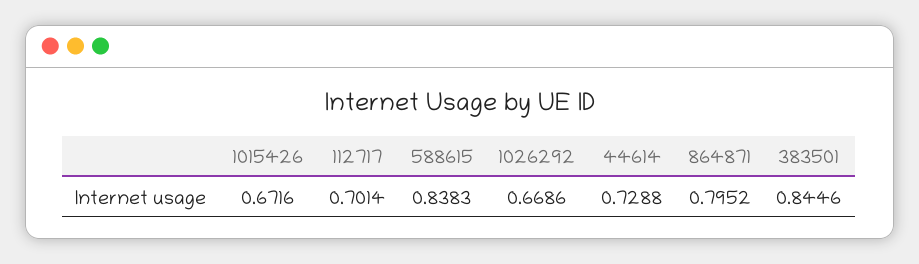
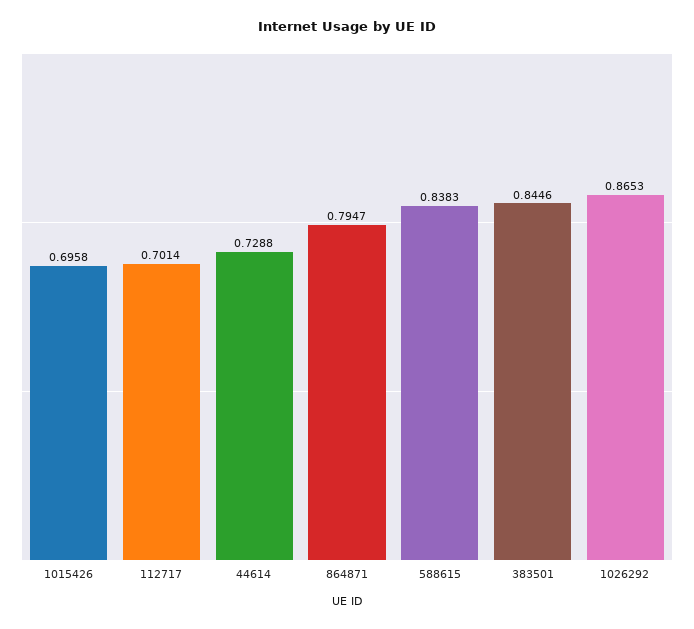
1015426: 0.6716 -> 0.6958
1026292: 0.6686 -> 0.8653
864871: 0.7952 -> 0.7947

